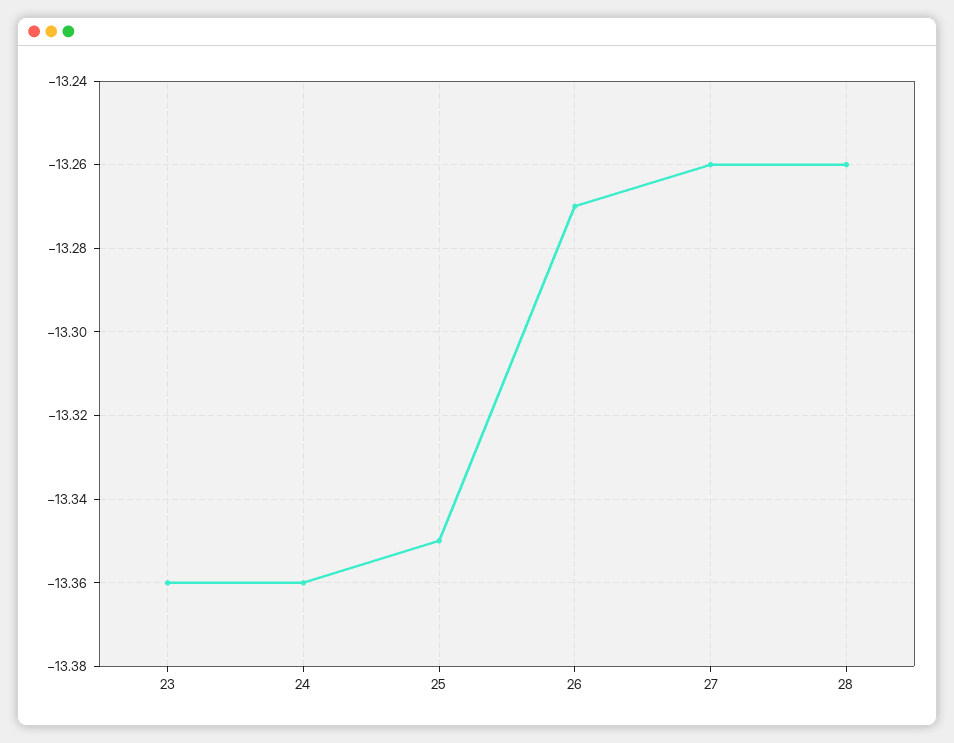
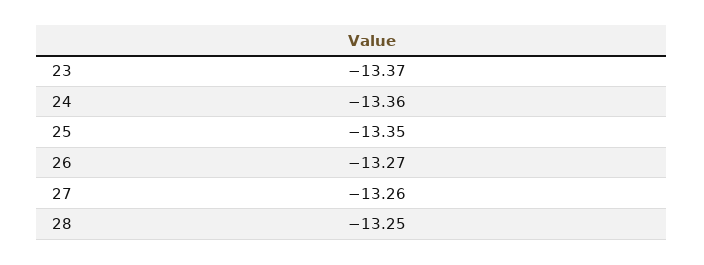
23: -13.36 -> -13.37
28: -13.26 -> -13.25

